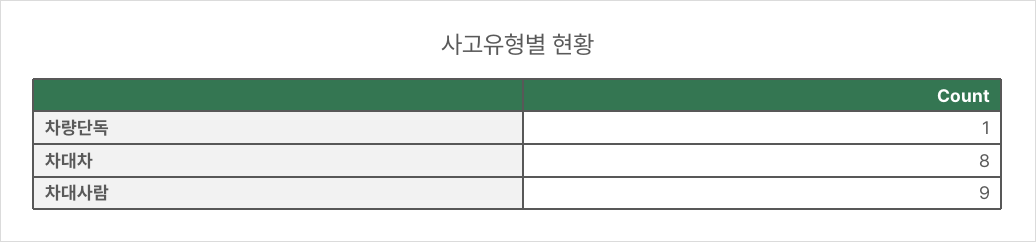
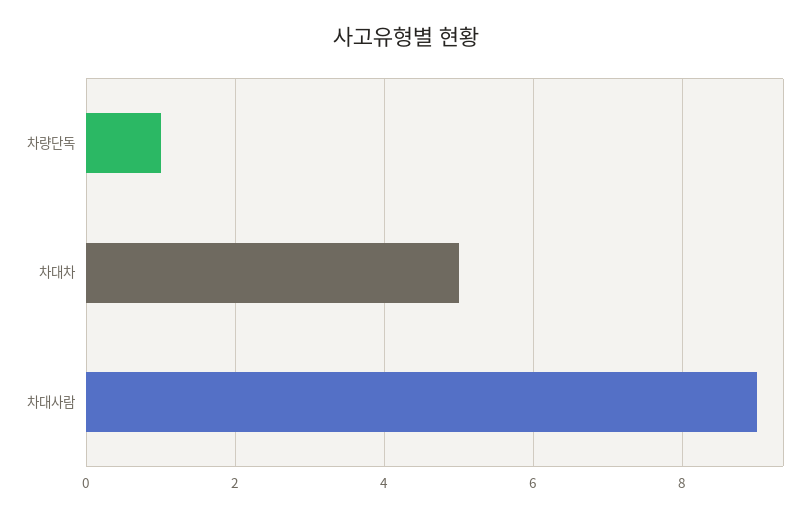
차대차: 8 -> 5

